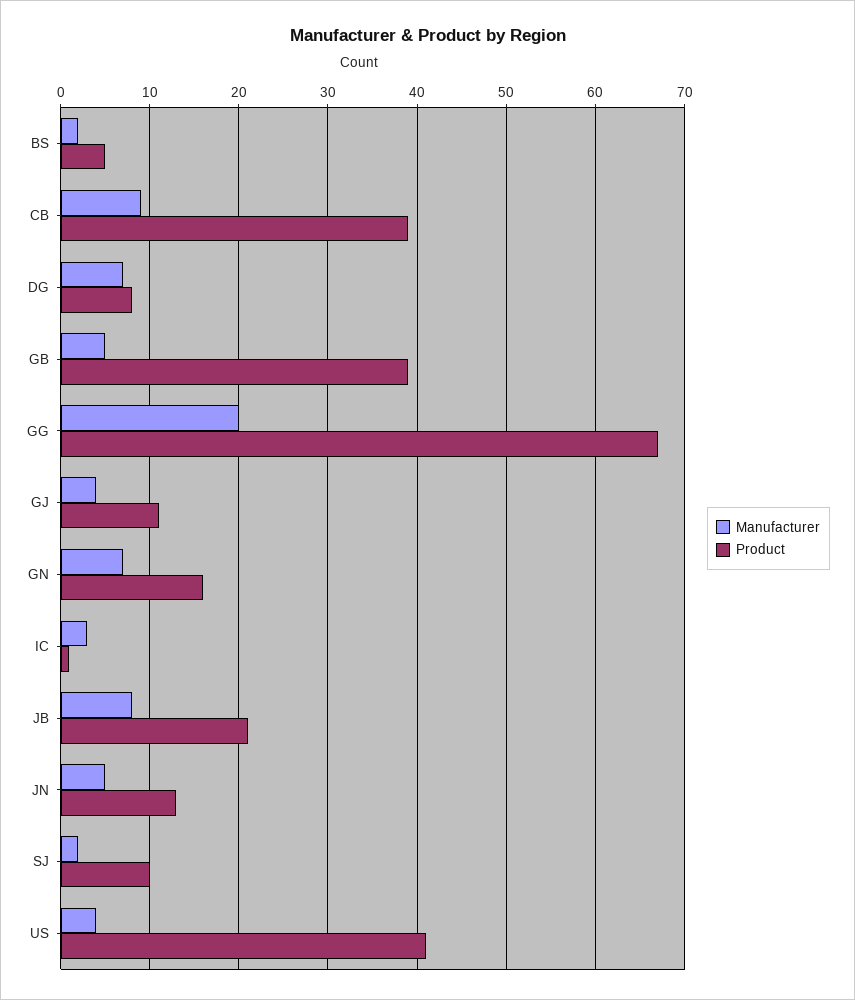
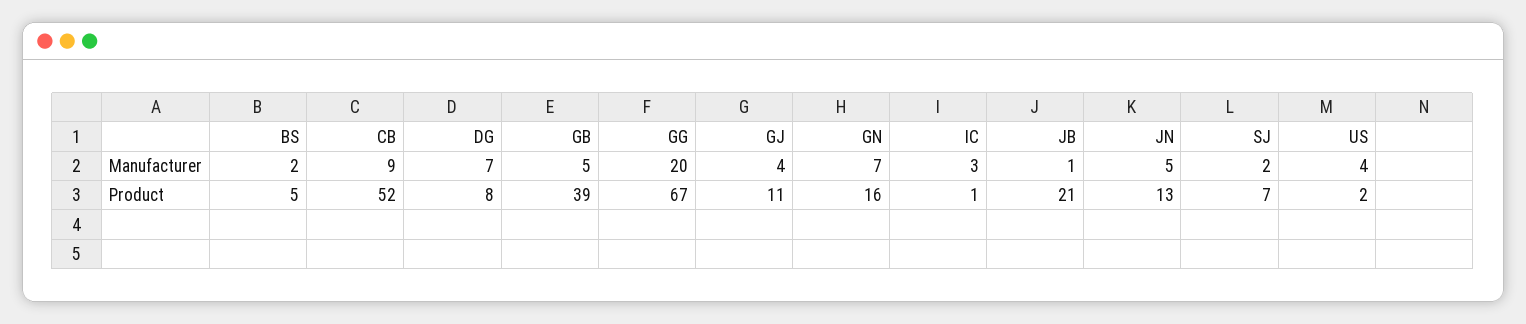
Product, CB: 39 -> 52
Manufacturer, JB: 8 -> 1
Product, SJ: 10 -> 7
Product, US: 41 -> 2

